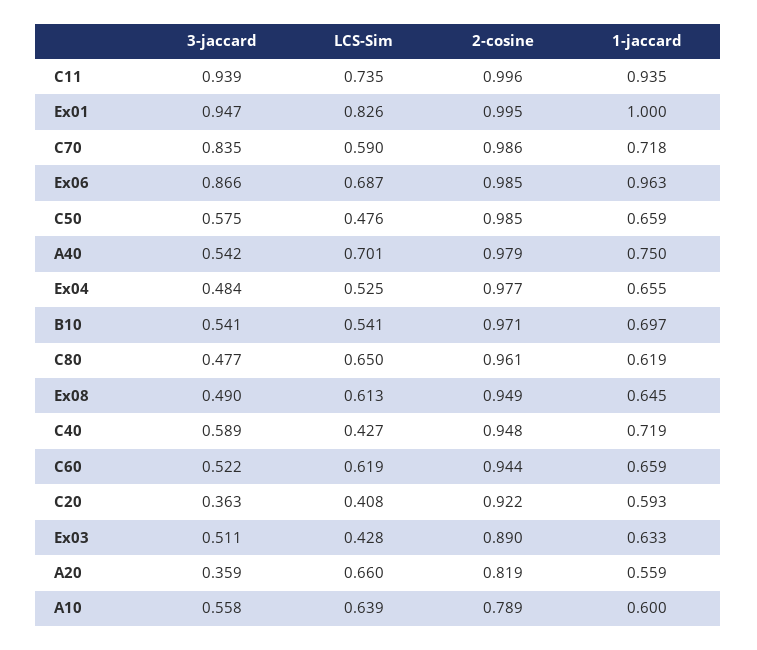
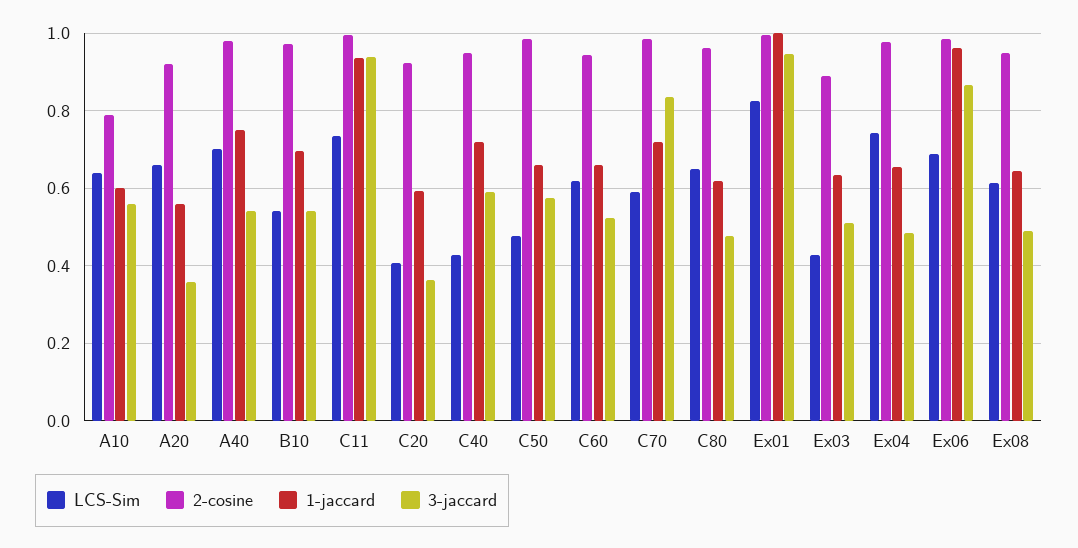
LCS-Sim, Ex04: 0.525 -> 0.74
2-cosine, A20: 0.819 -> 0.92

